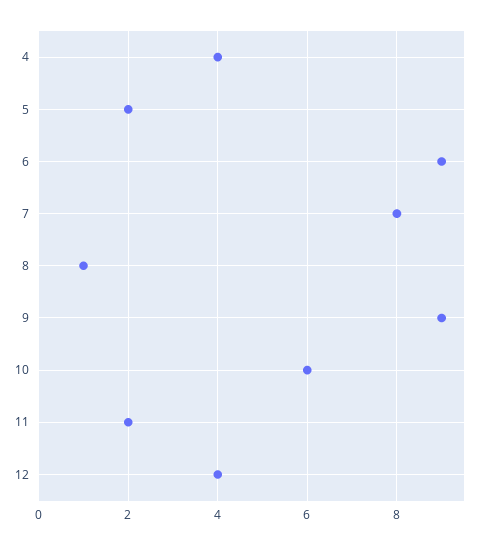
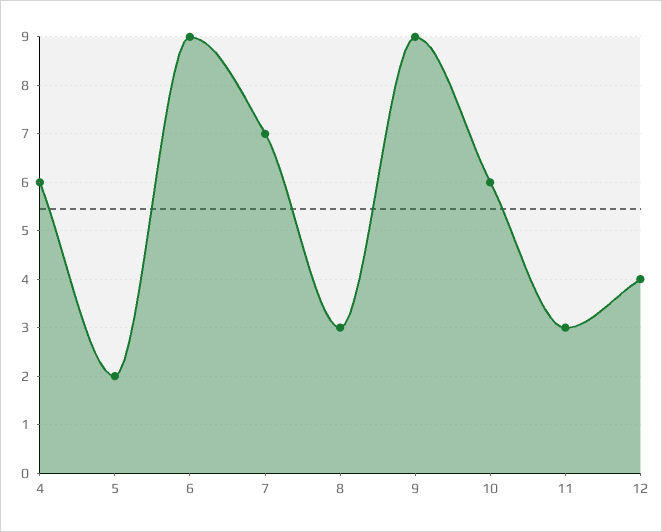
4: 4 -> 6
7: 8 -> 7
8: 1 -> 3
11: 2 -> 3

